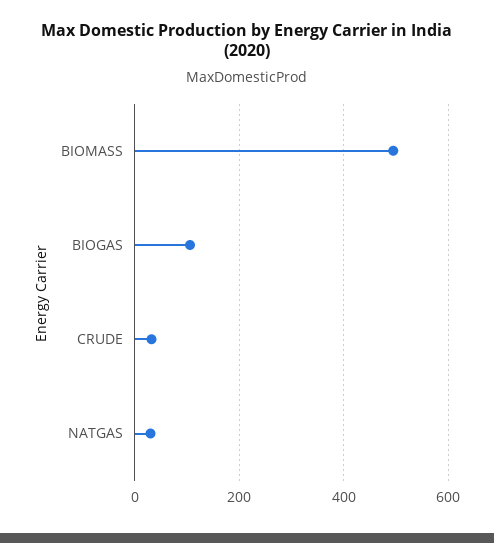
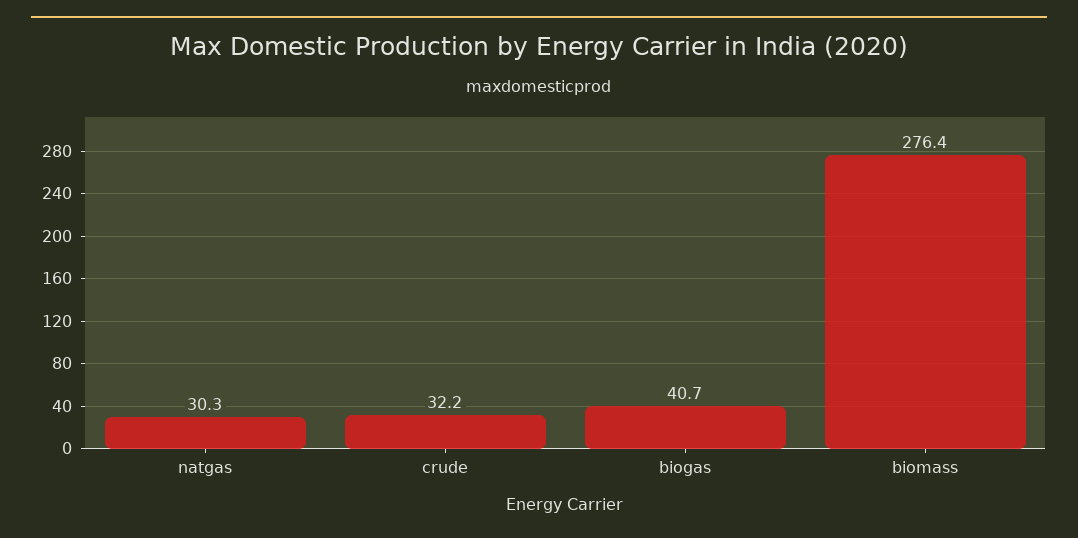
BIOMASS: 500 -> 276.4
BIOGAS: 100 -> 40.7

